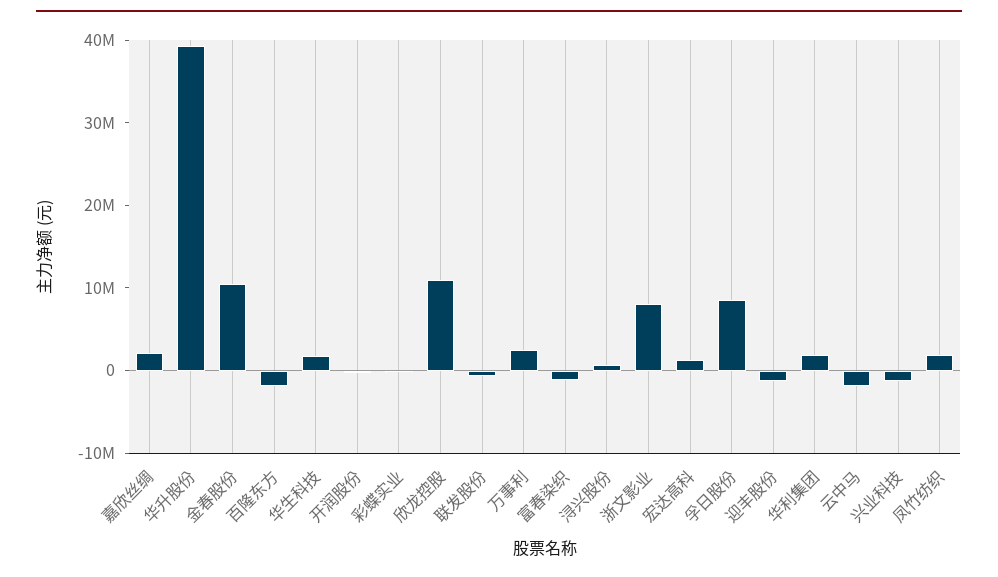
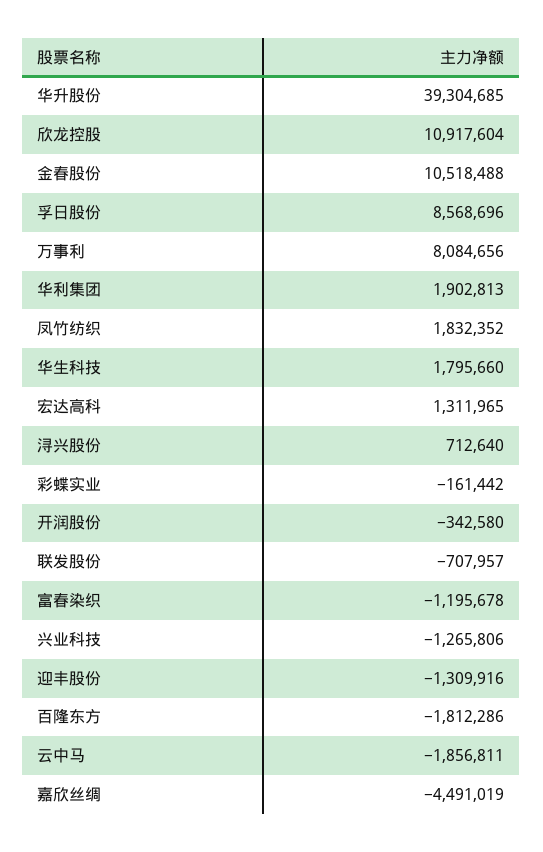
嘉欣丝绸: 2000000 -> -4491019
万事利: 2000000 -> 8084656
浙文影业: 8000000 -> none

